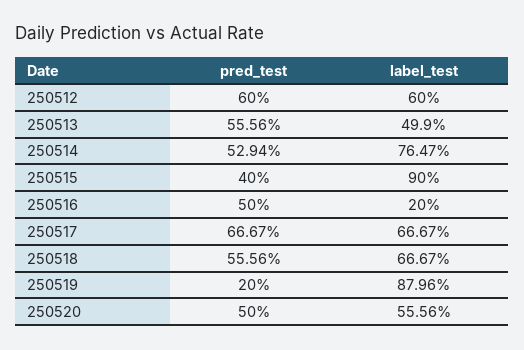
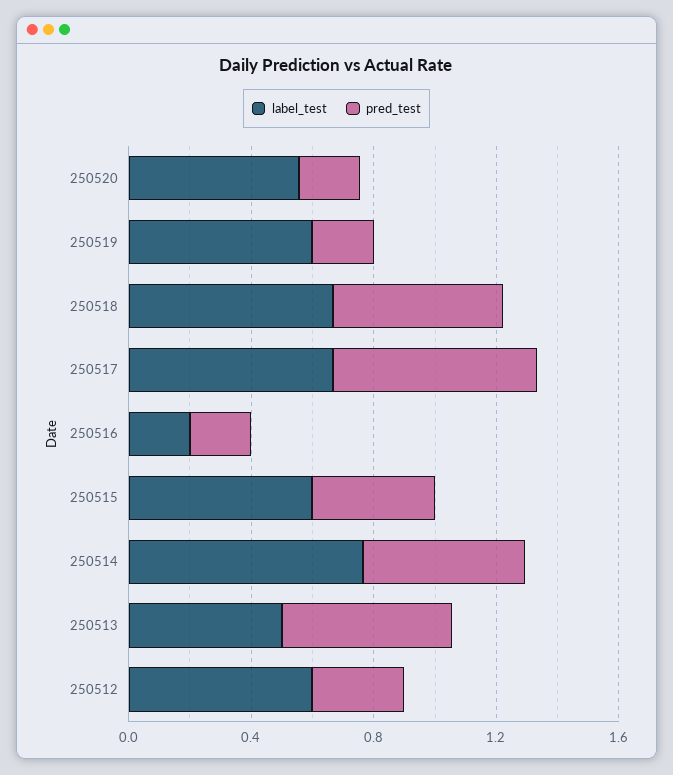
pred_test, 250512: 0.6 -> 0.3
label_test, 250515: 0.9 -> 0.6
pred_test, 250516: 0.5 -> 0.2
label_test, 250519: 0.8796 -> 0.6
pred_test, 250520: 0.5 -> 0.2

